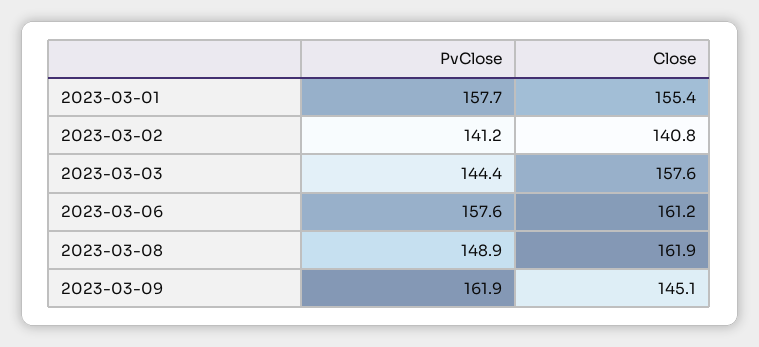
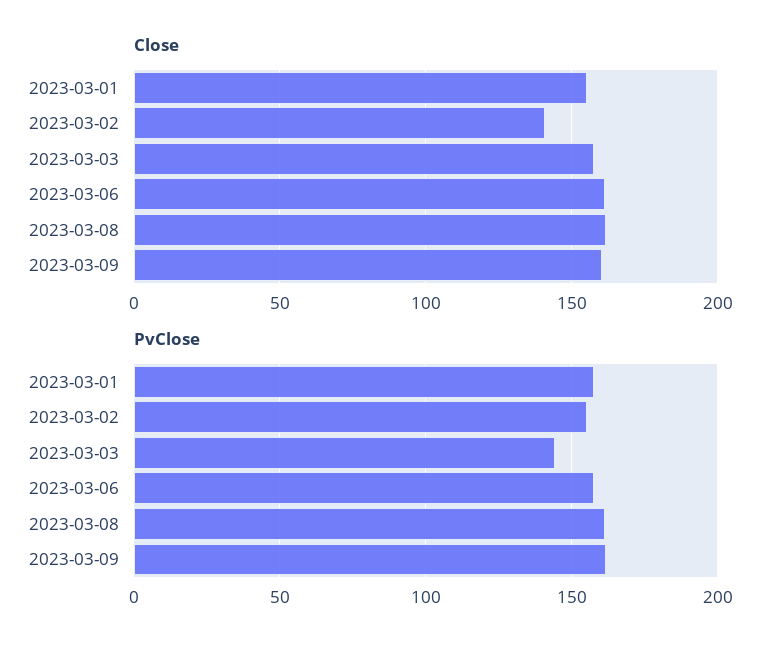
PvClose, 2023-03-02: 141.2 -> 155
PvClose, 2023-03-08: 148.9 -> 160
Close, 2023-03-09: 145.1 -> 160

